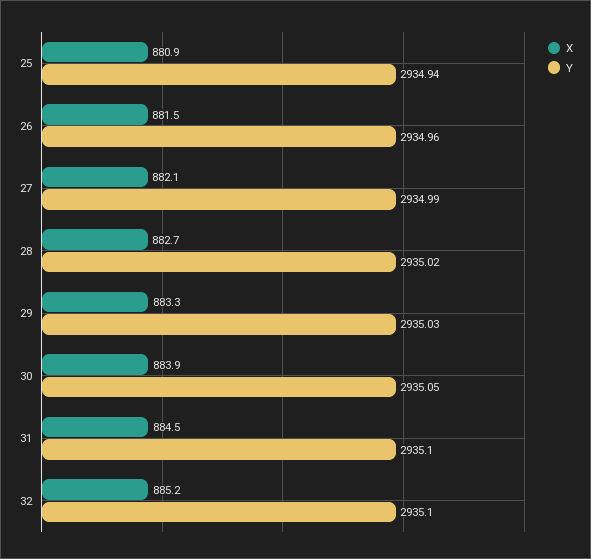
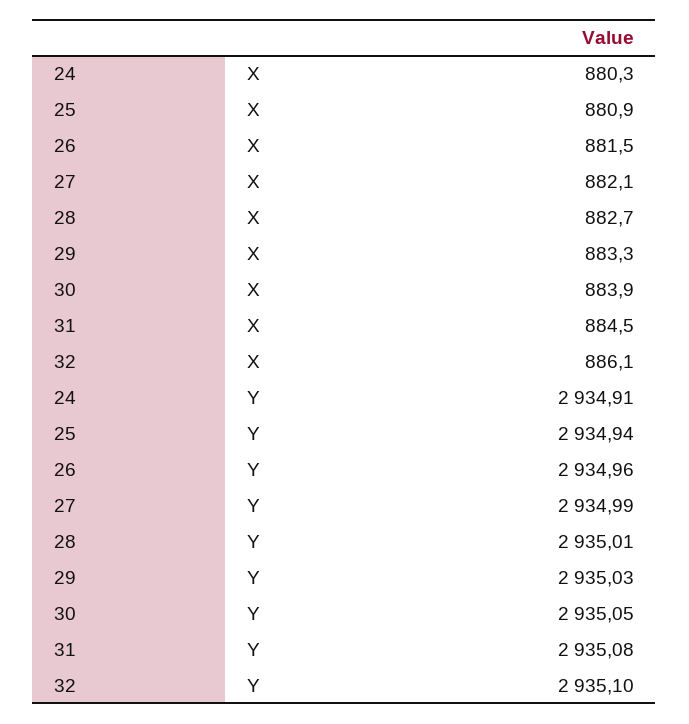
Y, 28: 2935.02 -> 2935.01
Y, 31: 2935.1 -> 2935.08
X, 32: 885.2 -> 886.1
X, 24: none -> 880.3
Y, 24: none -> 2934.91

